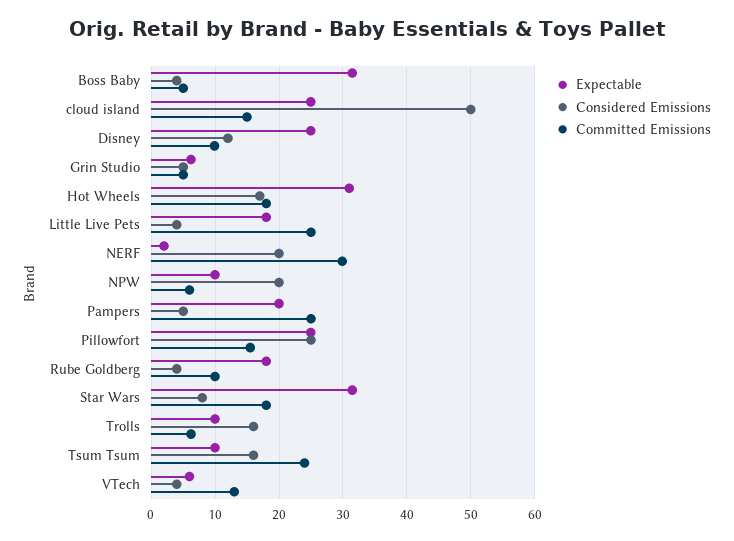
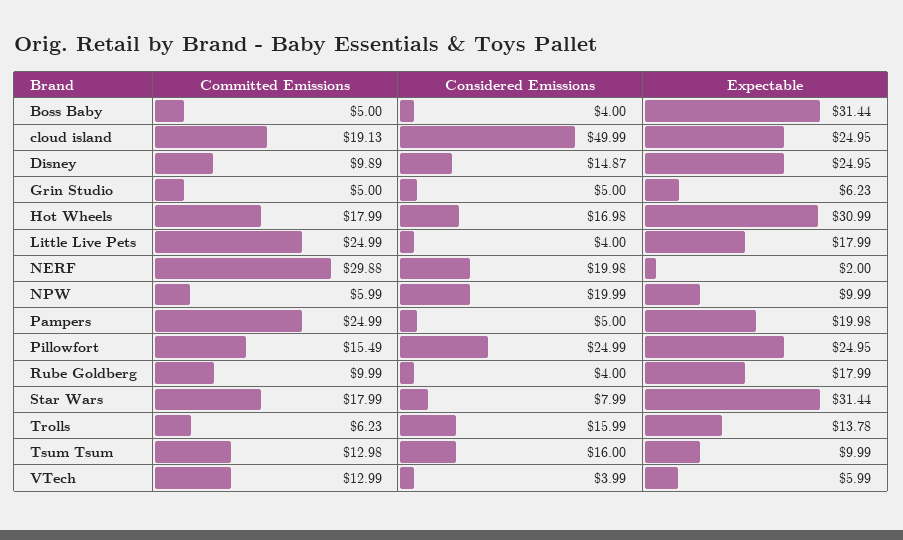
Committed Emissions, cloud island: 15 -> 19.13
Considered Emissions, Disney: 12 -> 14.87
Expectable, Trolls: 10 -> 13.78
Committed Emissions, Tsum Tsum: 24 -> 12.98

